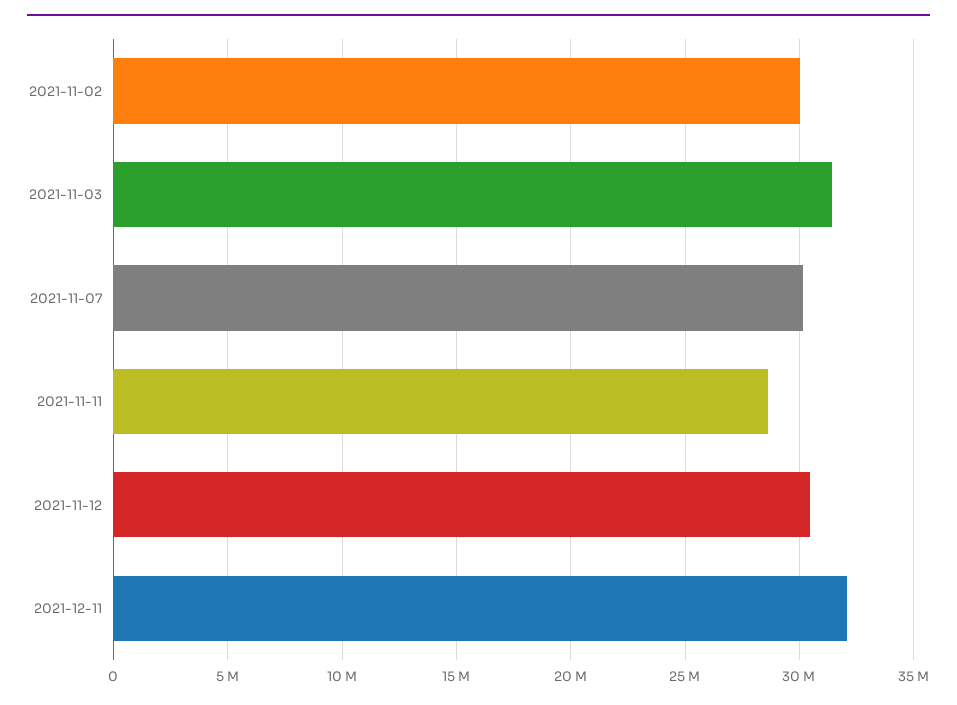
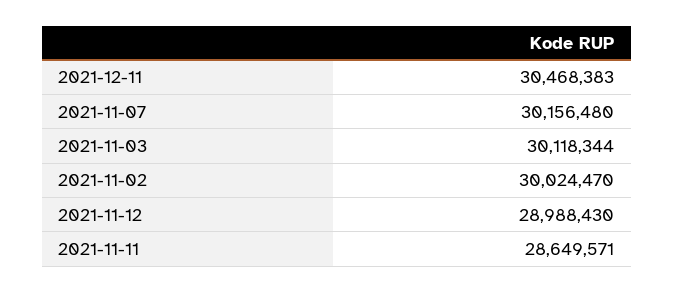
2021-11-03: 31500000 -> 30118344
2021-11-12: 30500000 -> 28988430
2021-12-11: 32000000 -> 30468383

